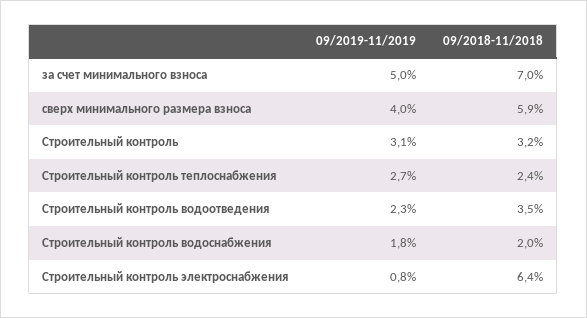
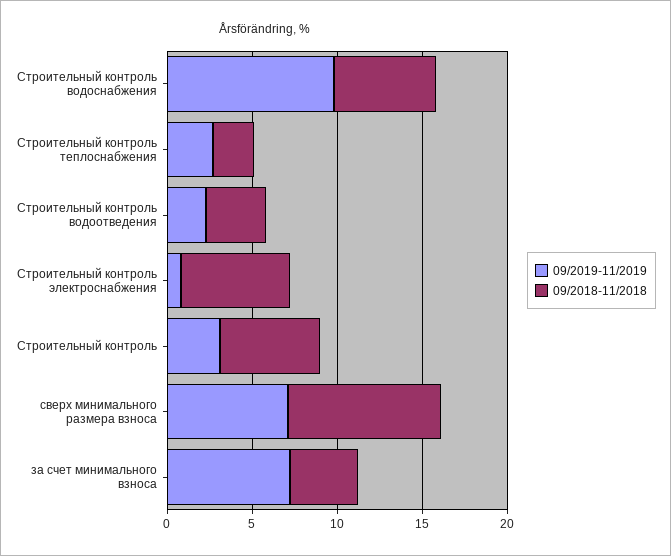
09/2019-11/2019, за счет минимального взноса: 5 -> 7
09/2018-11/2018, за счет минимального взноса: 7 -> 4
09/2019-11/2019, сверх минимального размера взноса: 4 -> 7
09/2018-11/2018, сверх минимального размера взноса: 5.9 -> 9
09/2018-11/2018, Строительный контроль: 3.2 -> 6
09/2019-11/2019, Строительный контроль водоснабжения: 1.8 -> 10
09/2018-11/2018, Строительный контроль водоснабжения: 2 -> 6

